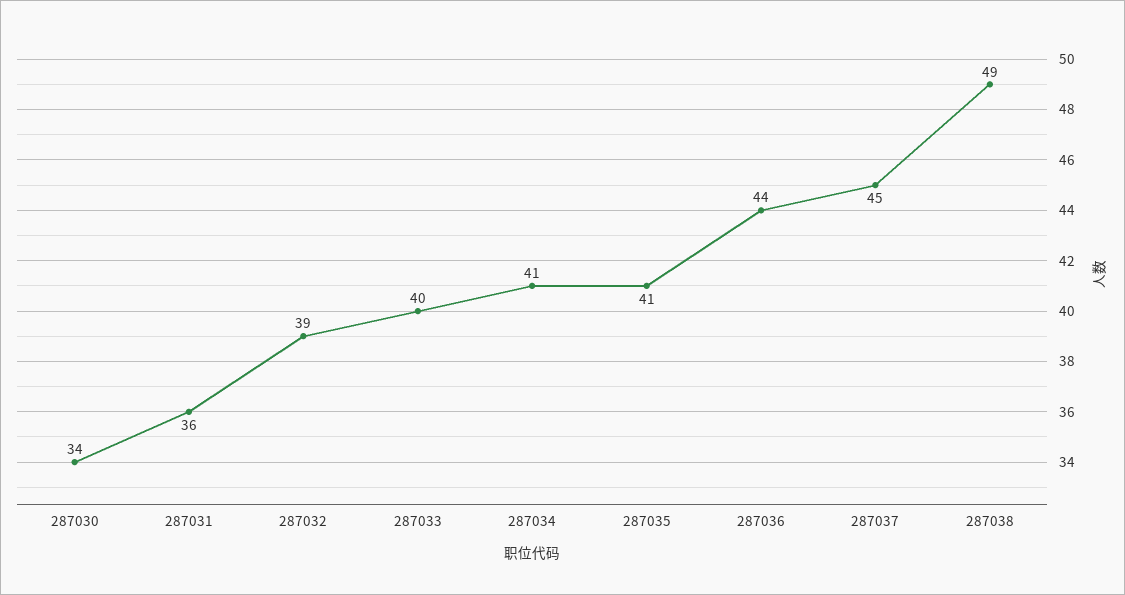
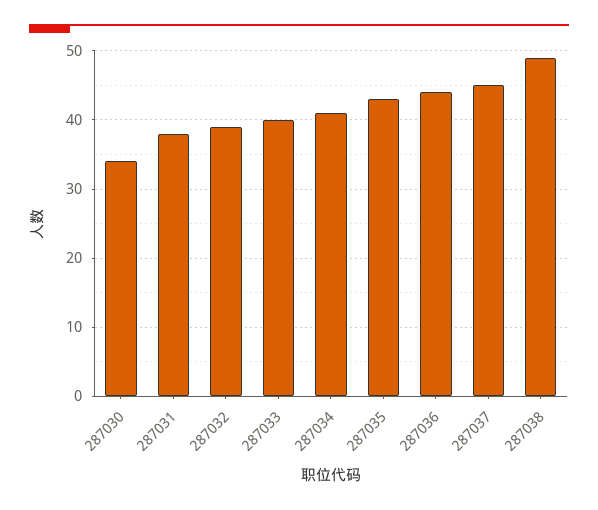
287031: 36 -> 38
287035: 41 -> 43

